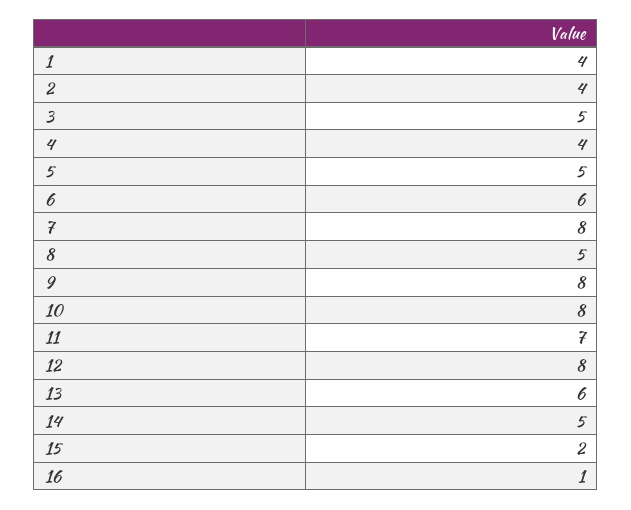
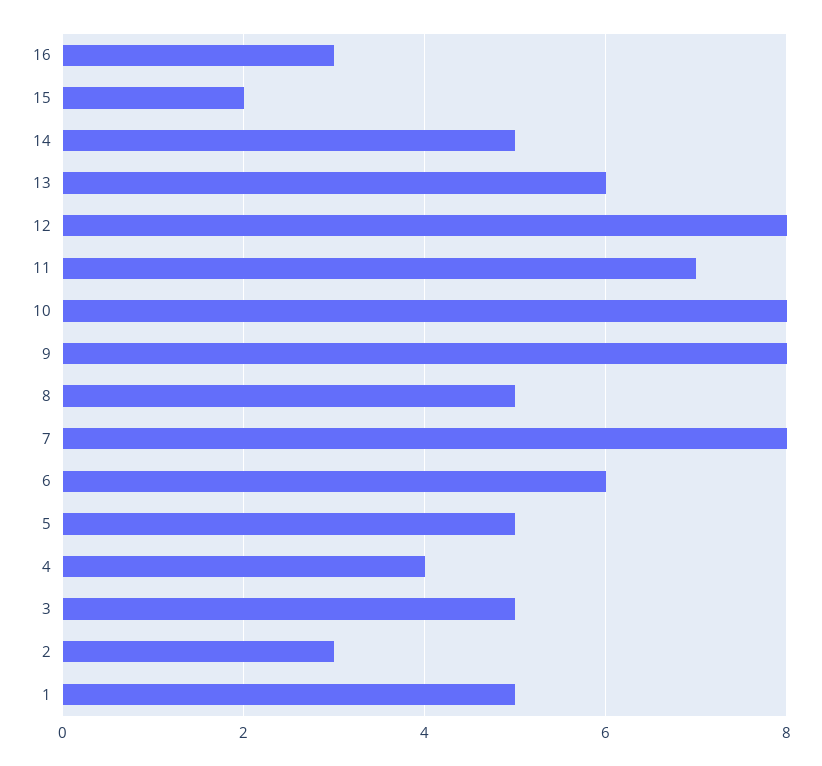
1: 4 -> 5
2: 4 -> 3
16: 1 -> 3

